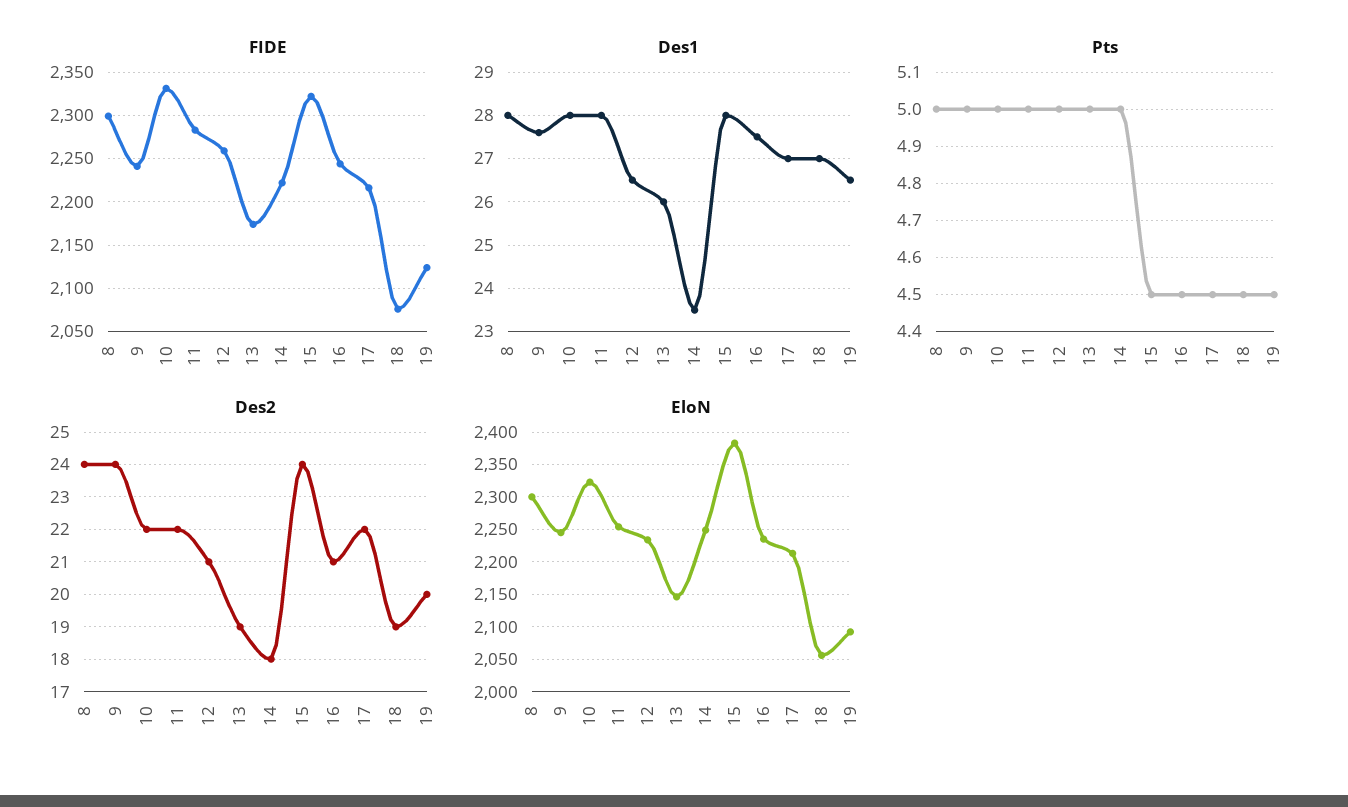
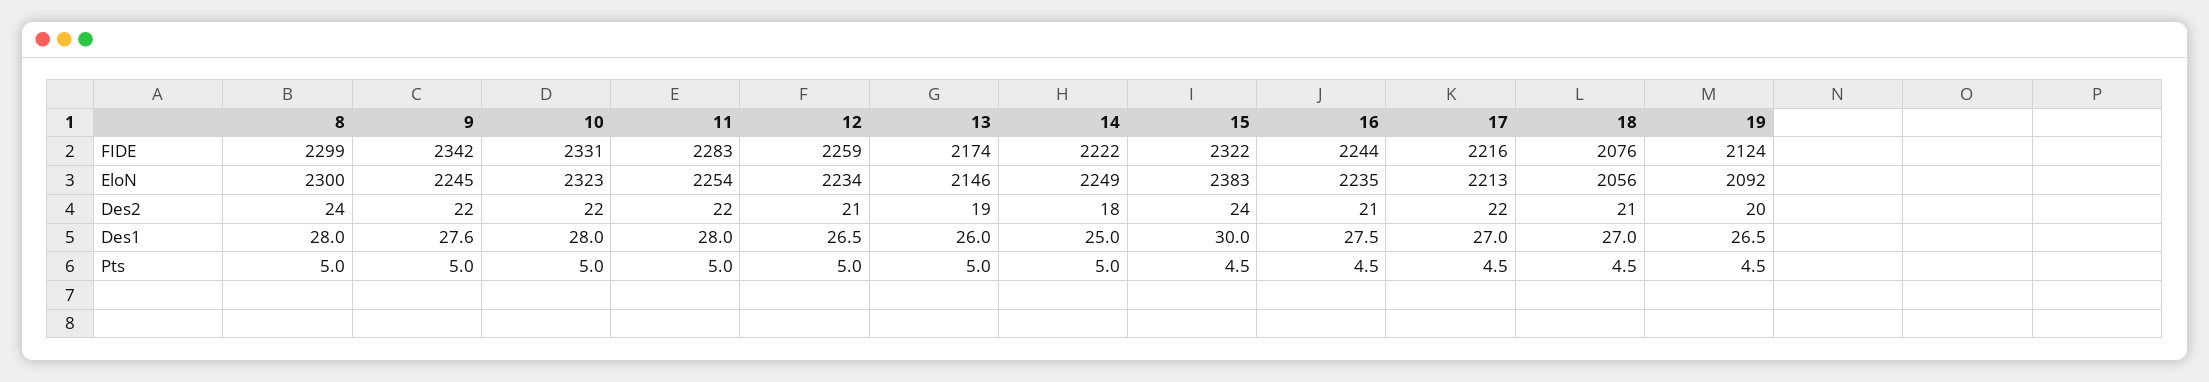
FIDE, 9: 2240 -> 2342
Des1, 14: 23.5 -> 25
Des1, 15: 28 -> 30
Des2, 9: 24 -> 22
Des2, 18: 19 -> 21

